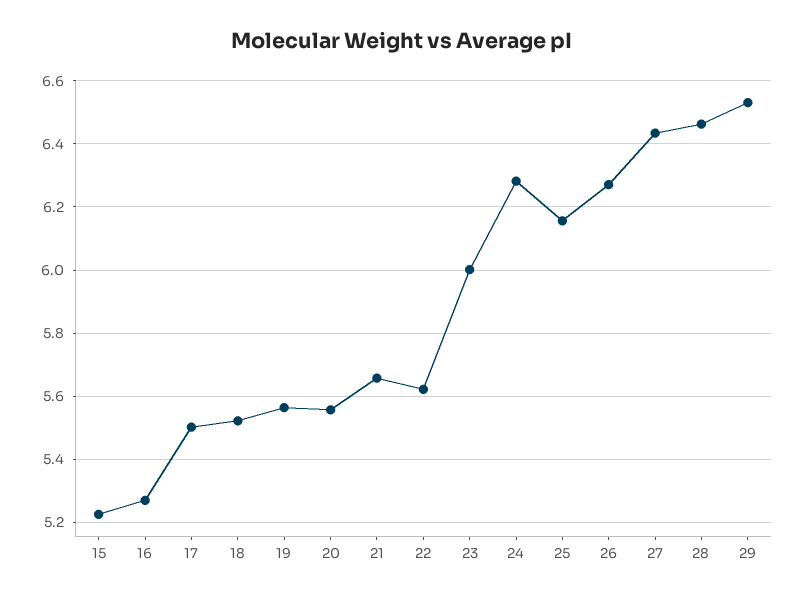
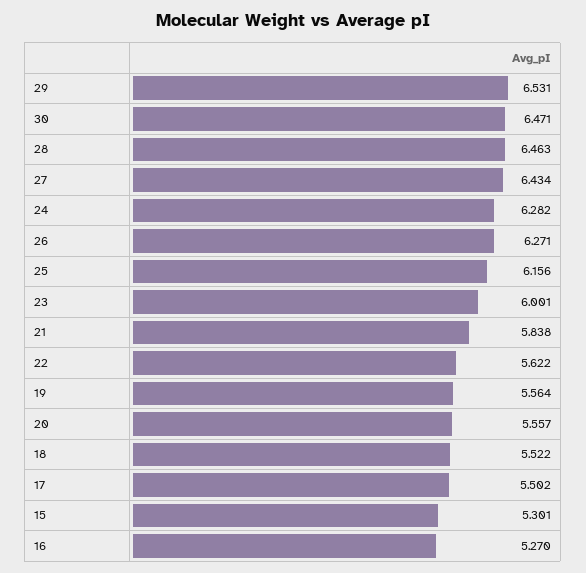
15: 5.22 -> 5.301
21: 5.66 -> 5.838
30: none -> 6.471

